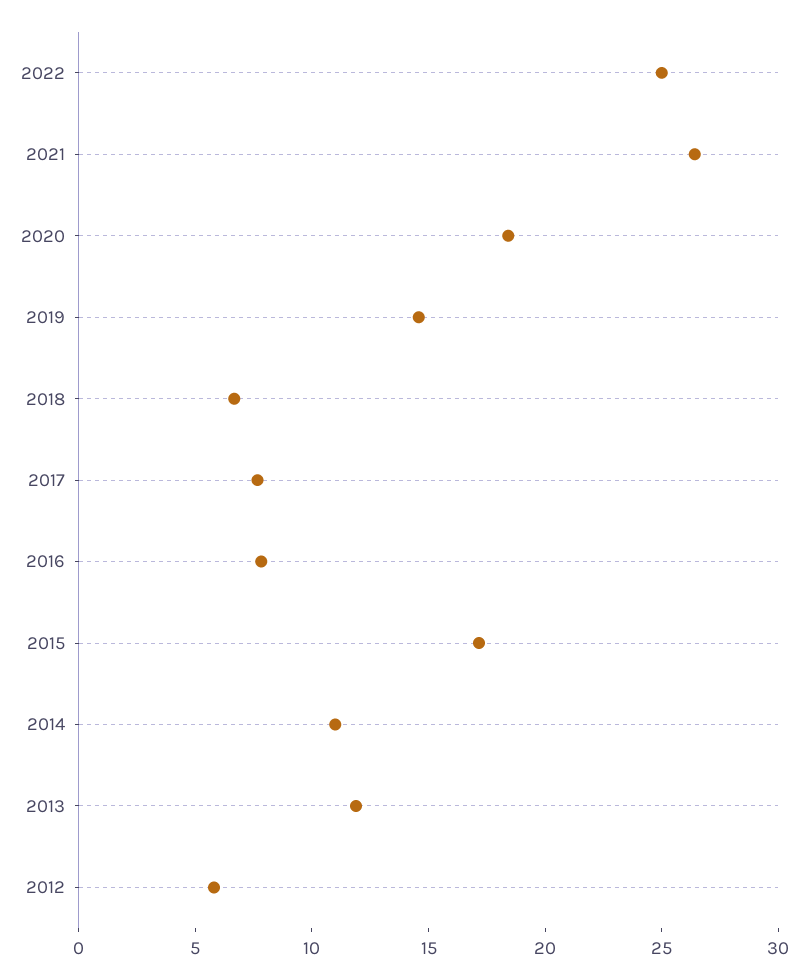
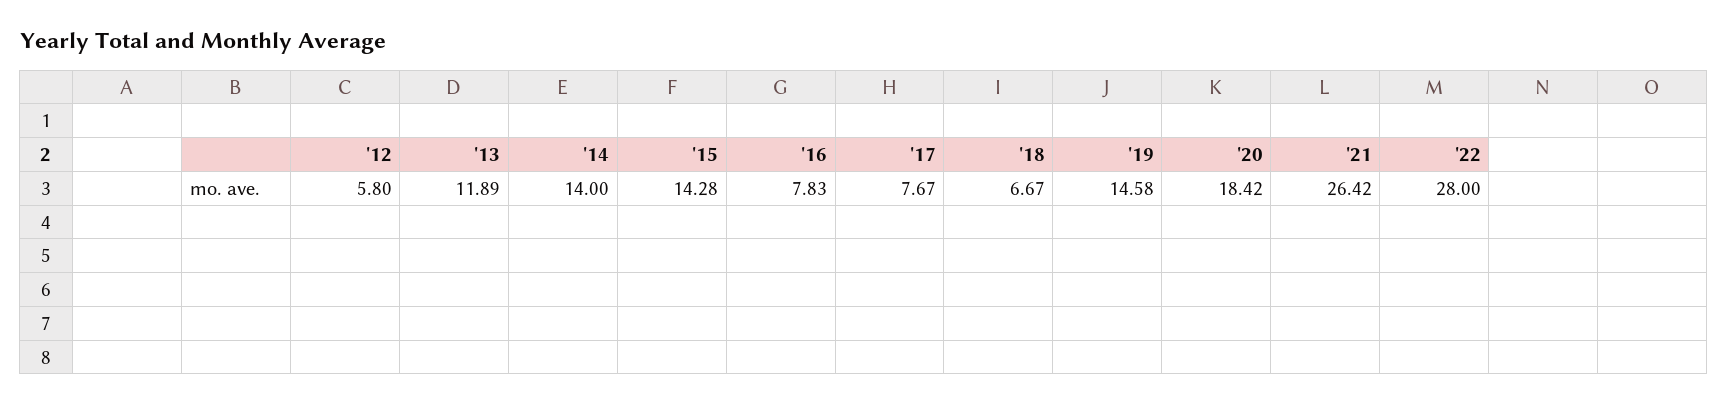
2022: 25 -> 28
2015: 17 -> 14.28
2014: 11 -> 14

